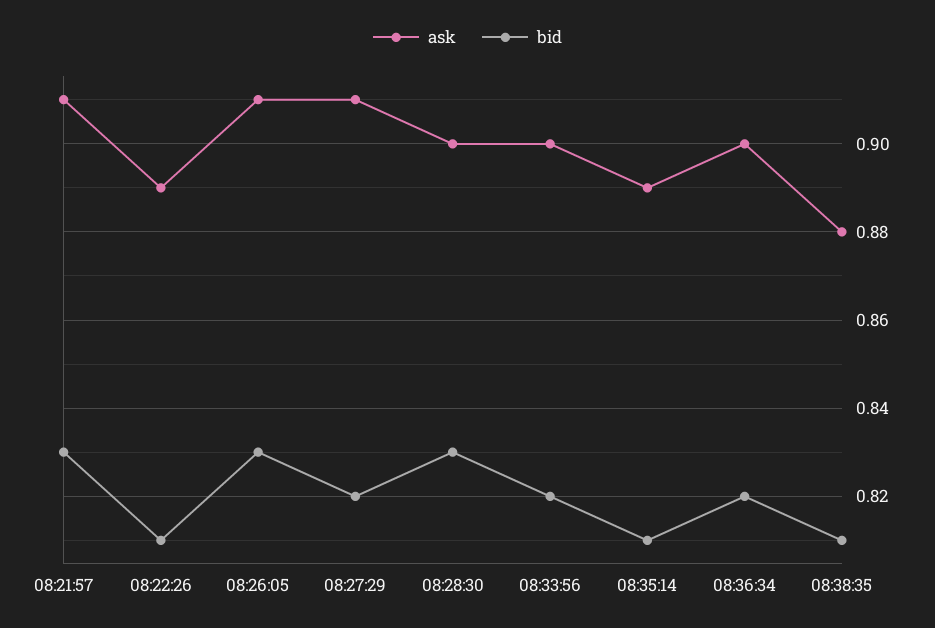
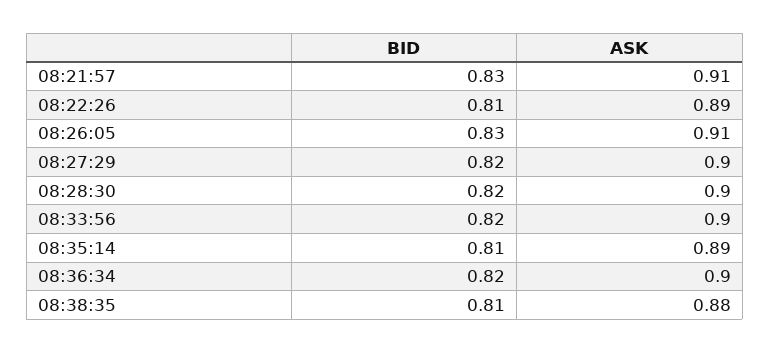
ask, 08:27:29: 0.91 -> 0.9
bid, 08:28:30: 0.83 -> 0.82

